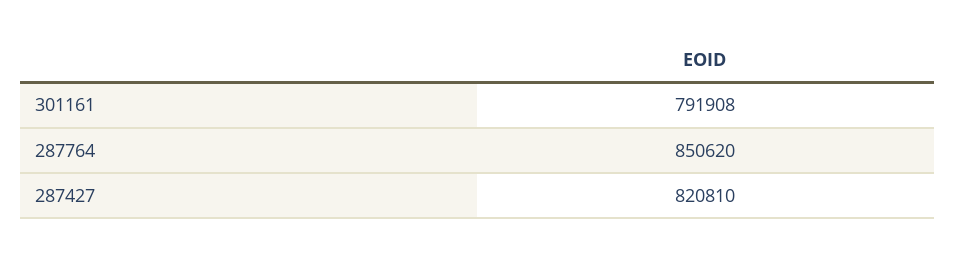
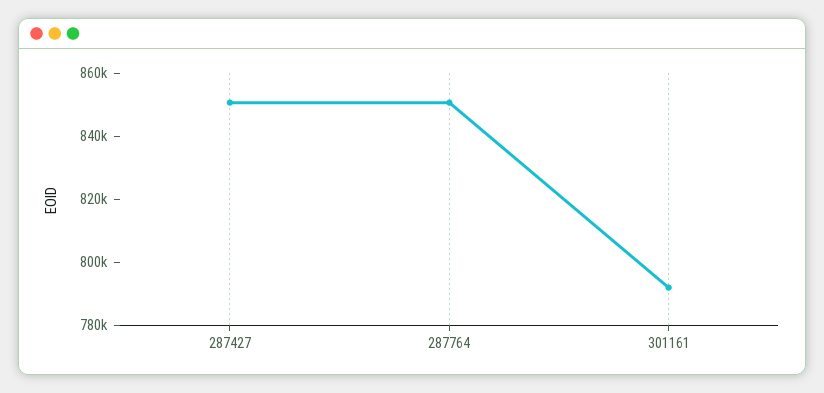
287427: 820810 -> 850000

